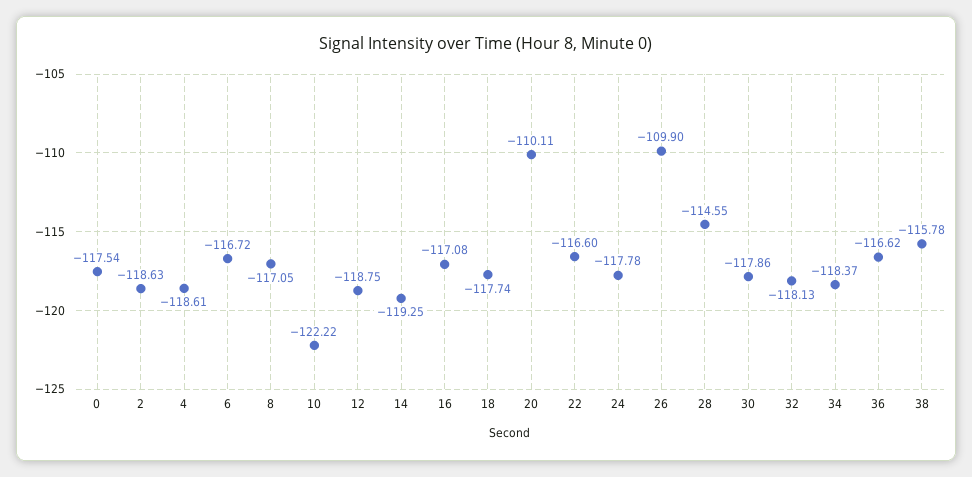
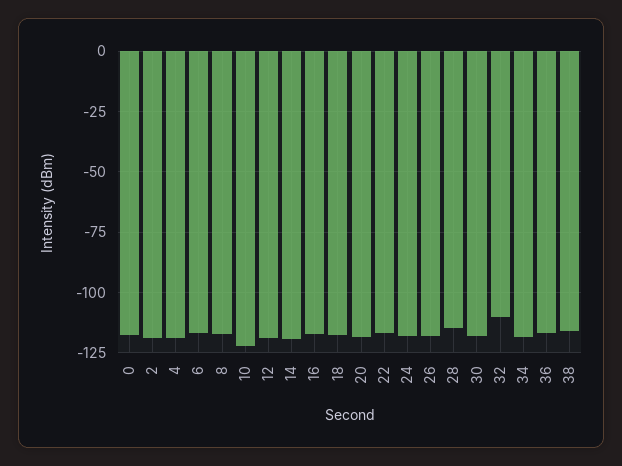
20: -110.11 -> -117.5
26: -109.9 -> -117.5
32: -118.13 -> -110

